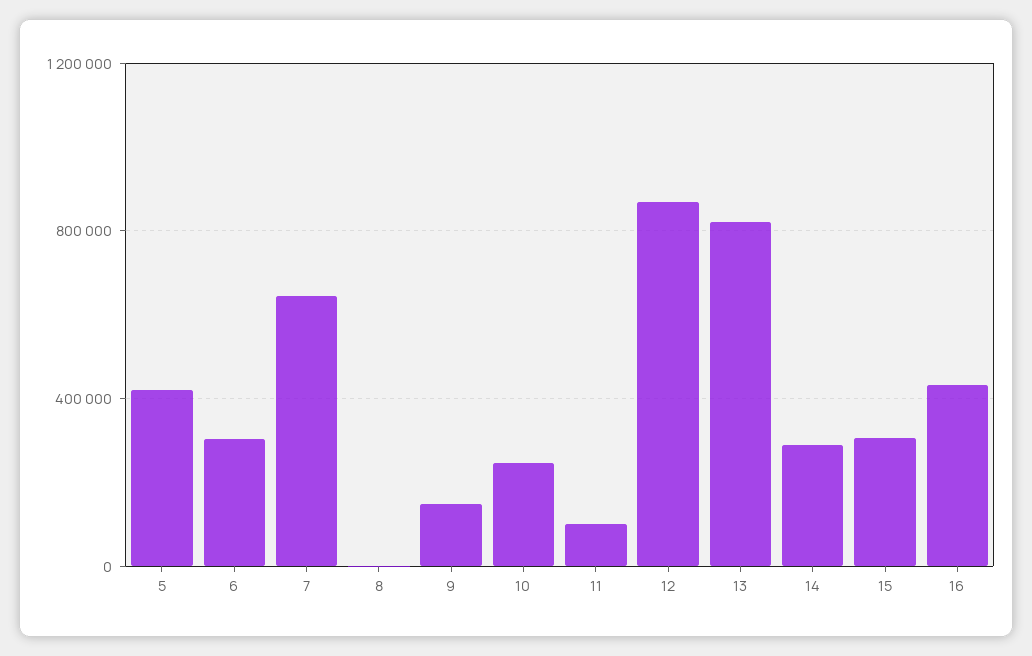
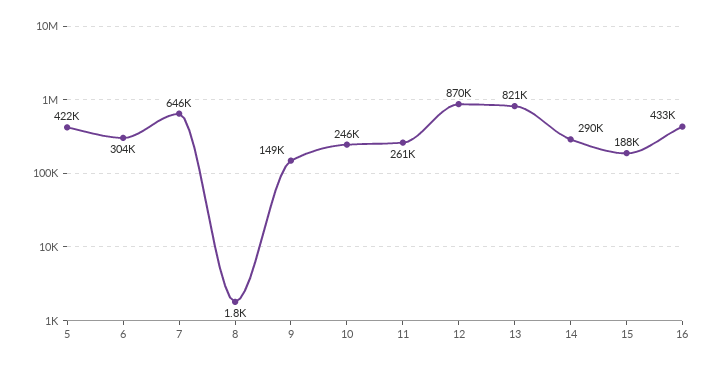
11: 100000 -> 261000
15: 300000 -> 188000

